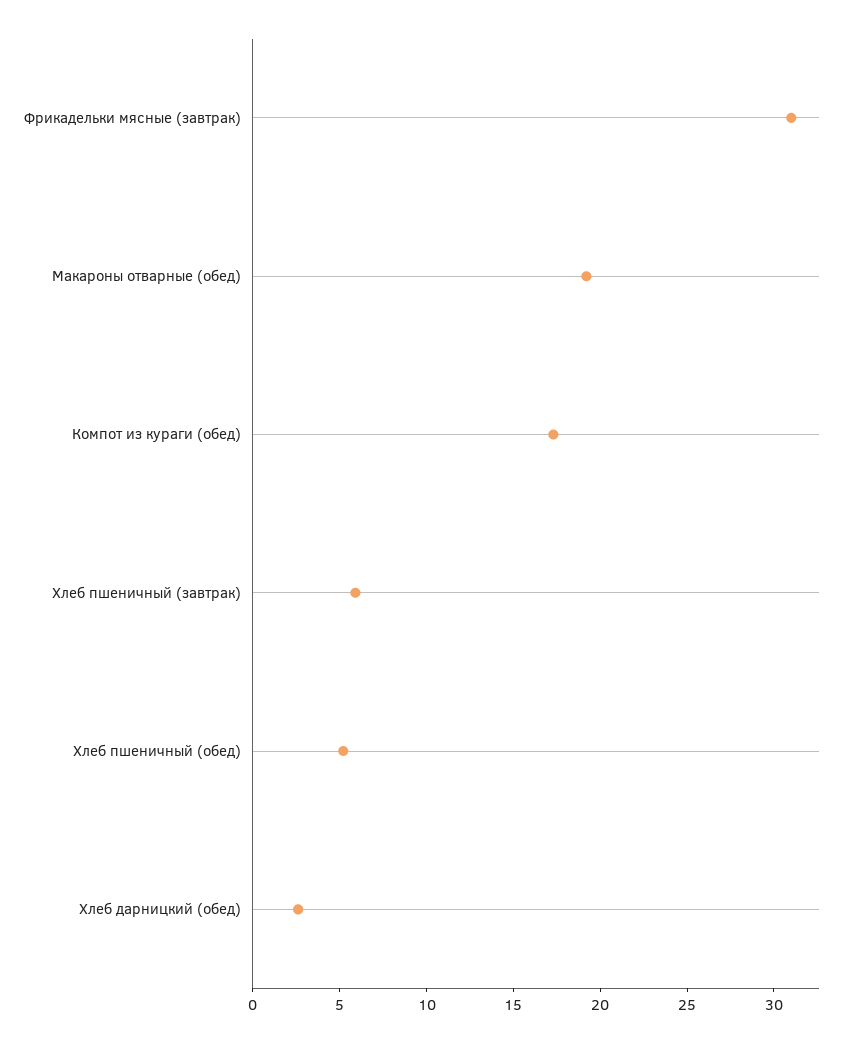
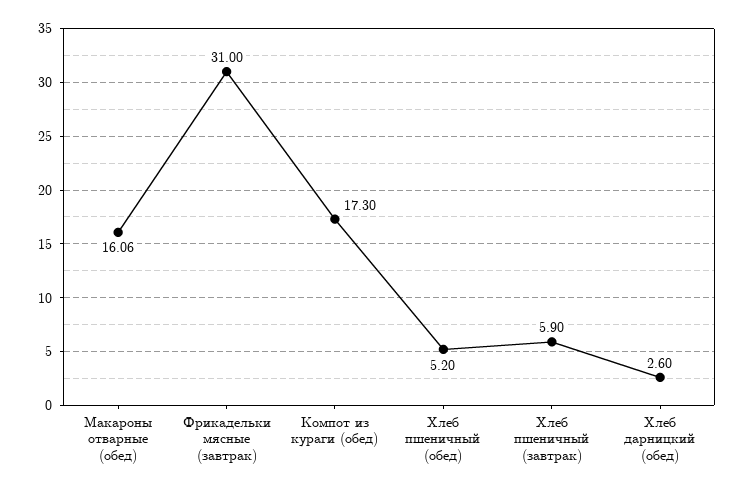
Макароны отварные (обед): 19 -> 16.06

